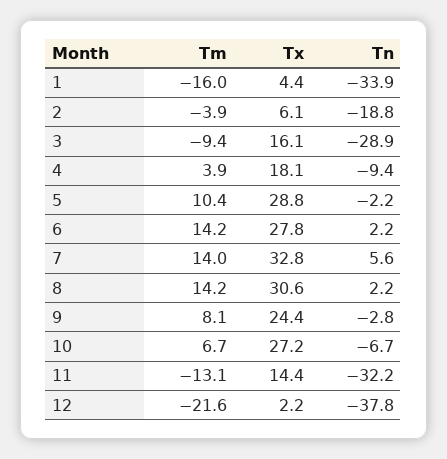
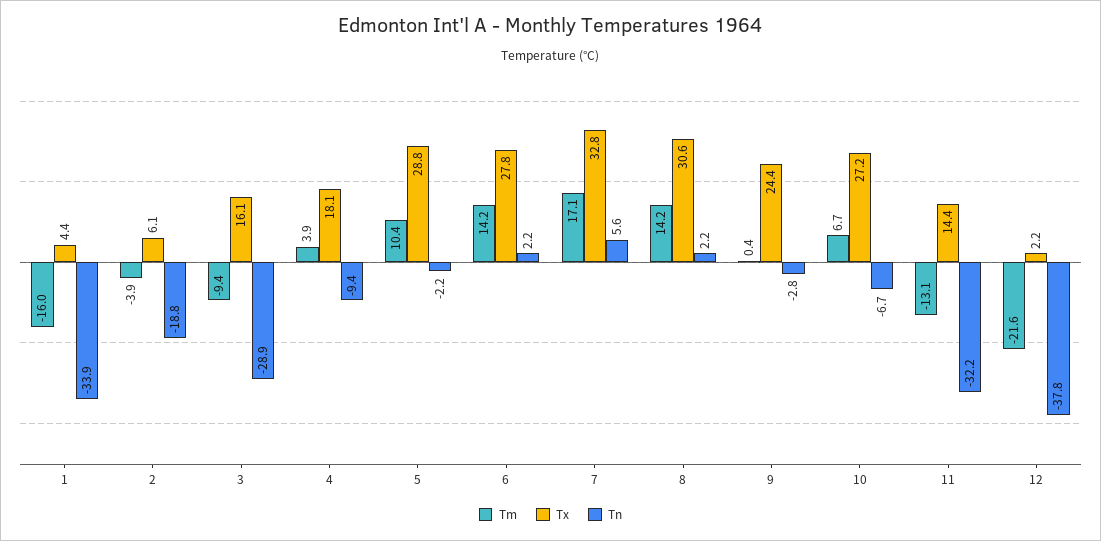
Tm, 7: 14 -> 17.1
Tm, 9: 8.1 -> 0.4

